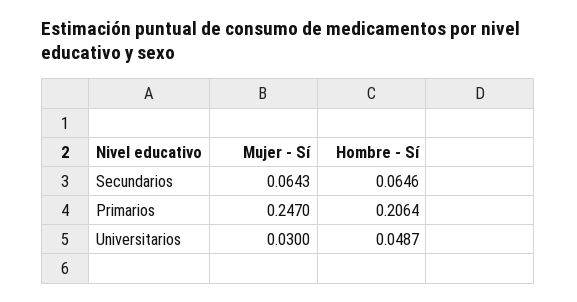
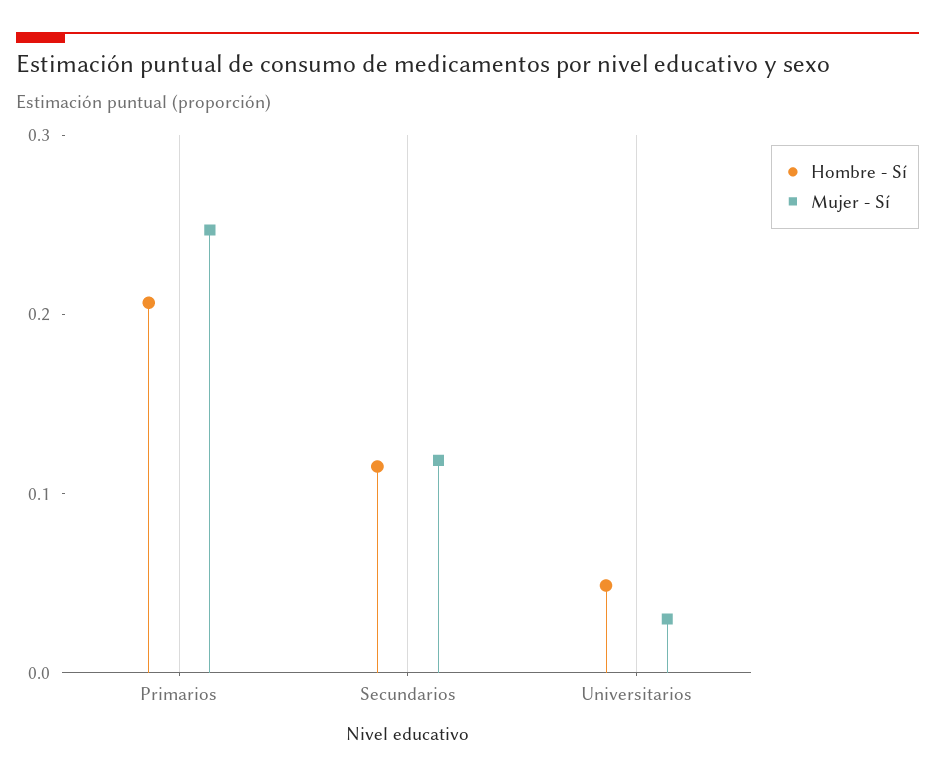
Mujer - Sí, Secundarios: 0.0643 -> 0.12
Hombre - Sí, Secundarios: 0.0646 -> 0.12

